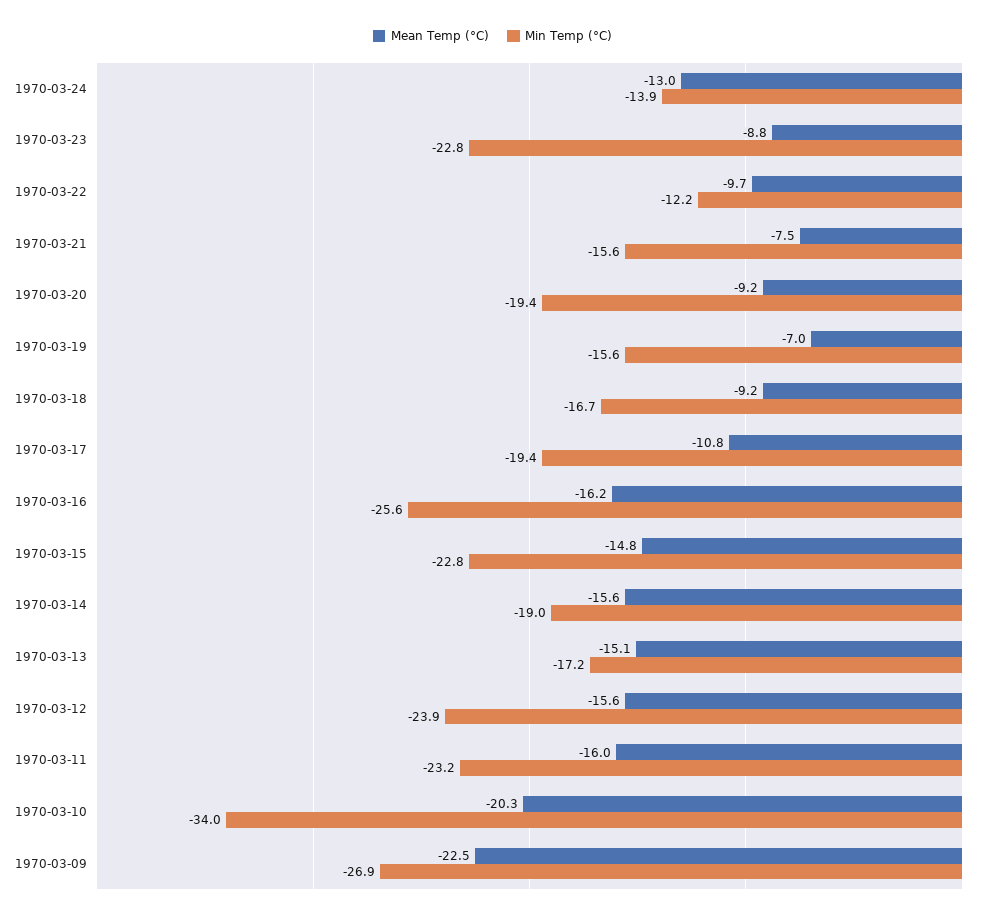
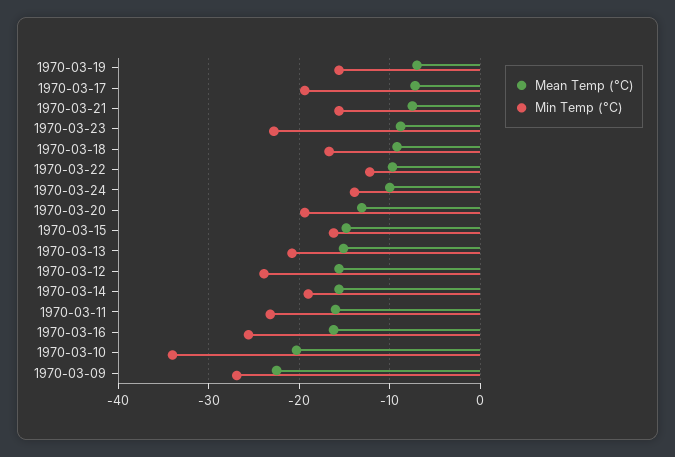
Mean Temp (°C), 1970-03-24: -13 -> -10
Mean Temp (°C), 1970-03-20: -9.2 -> -13
Mean Temp (°C), 1970-03-17: -10.8 -> -7
Min Temp (°C), 1970-03-15: -22.8 -> -16
Min Temp (°C), 1970-03-13: -17.2 -> -21

